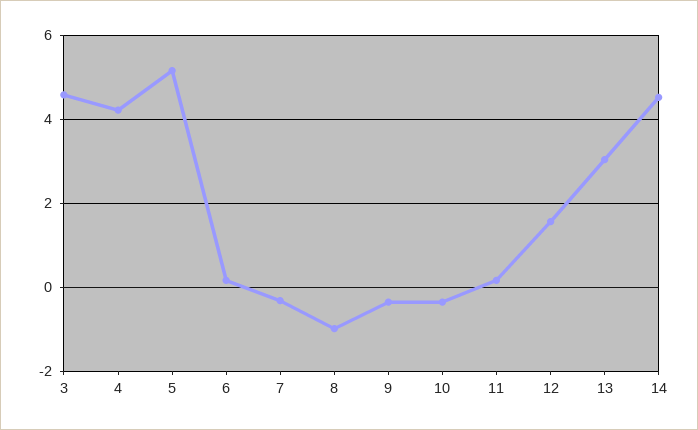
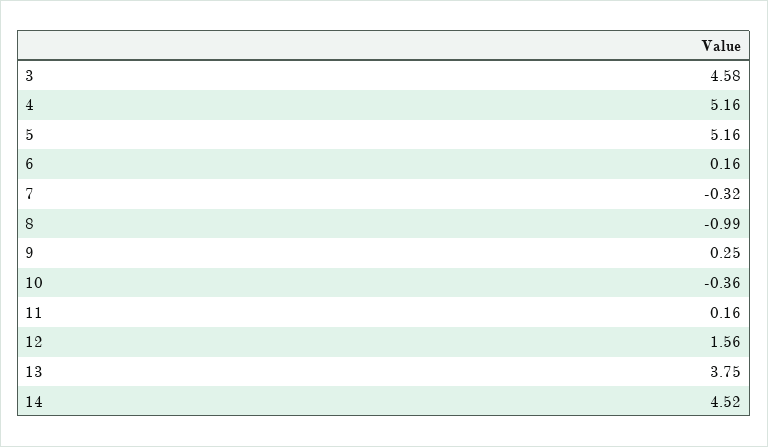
4: 4.2 -> 5.16
9: -0.4 -> 0.25
13: 3 -> 3.75

